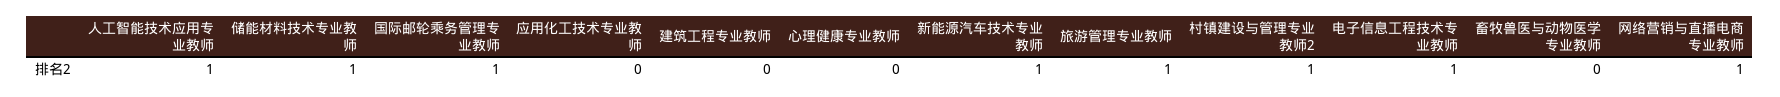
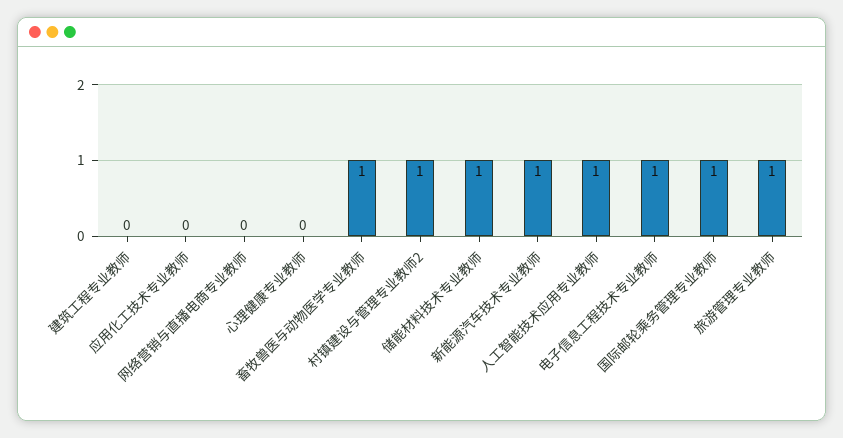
畜牧兽医与动物医学专业教师: 0 -> 1
网络营销与直播电商专业教师: 1 -> 0

